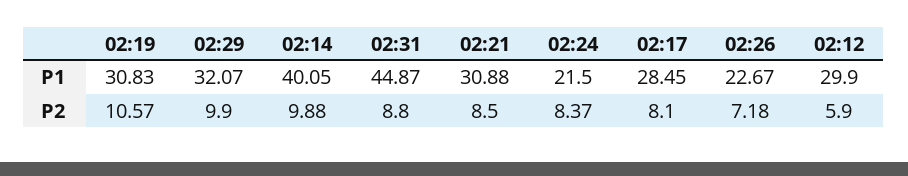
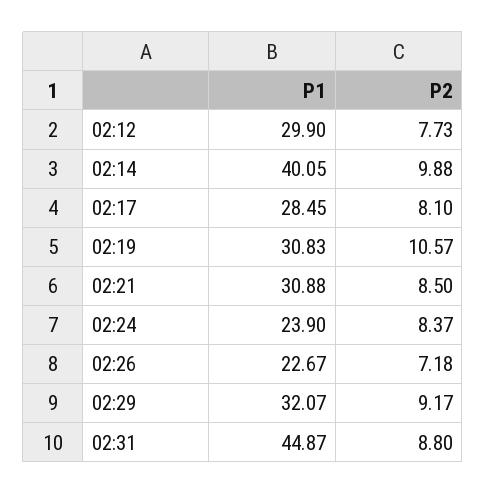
02:24, P1: 21.5 -> 23.9
02:29, P2: 9.9 -> 9.17
02:12, P2: 5.9 -> 7.73

